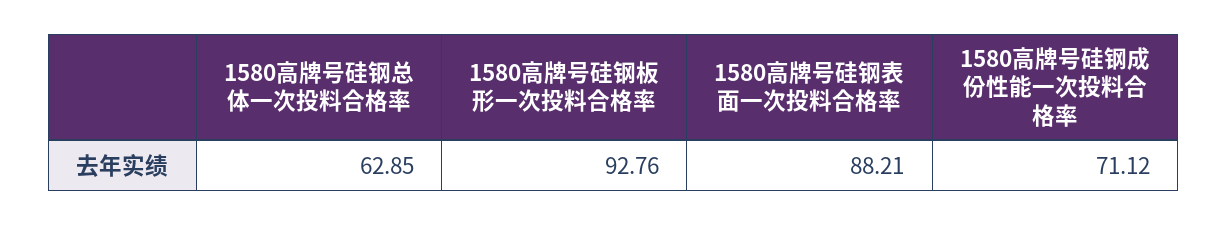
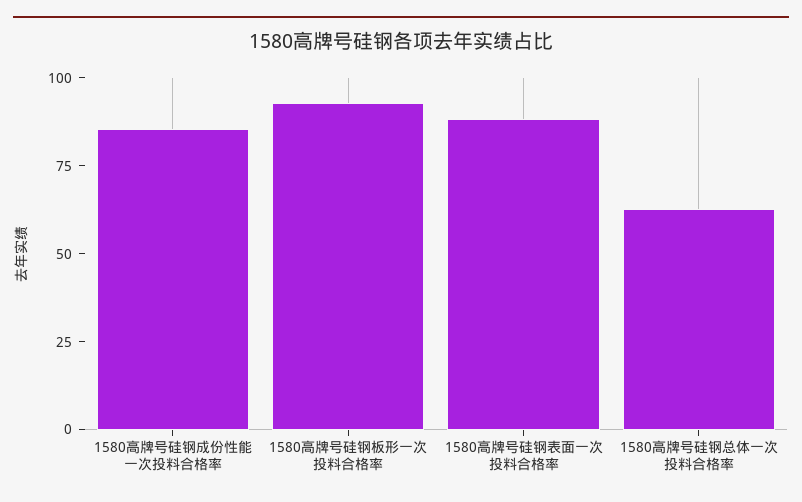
1580高牌号硅钢成份性能一次投料合格率: 71.12 -> 85

